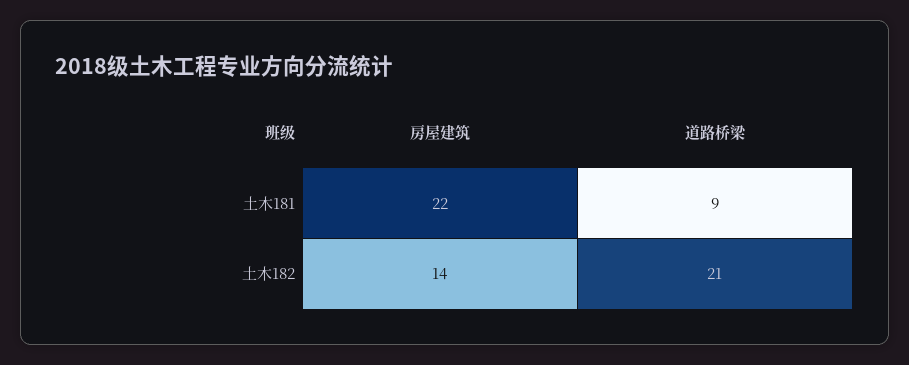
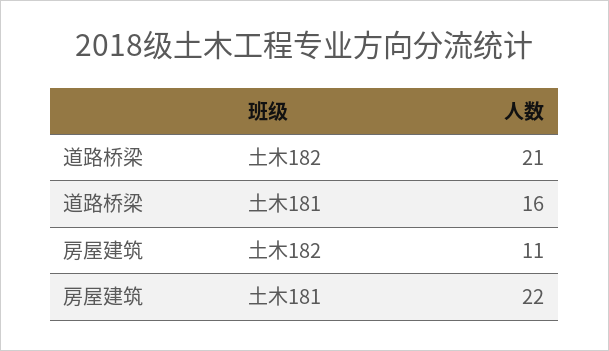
道路桥梁, 土木181: 9 -> 16
房屋建筑, 土木182: 14 -> 11

